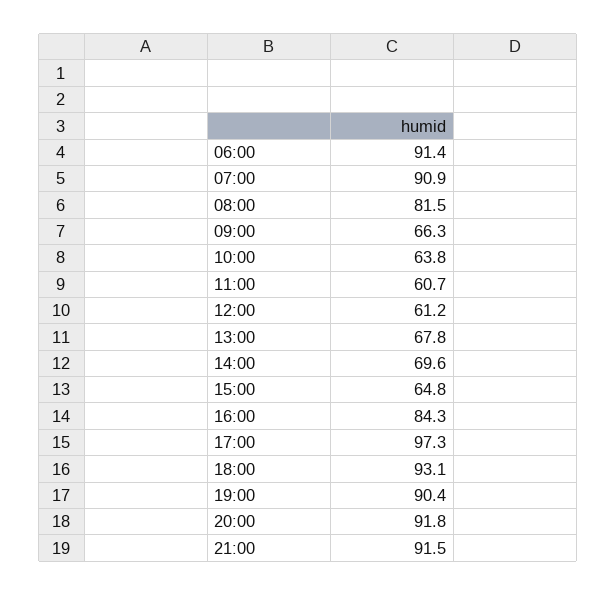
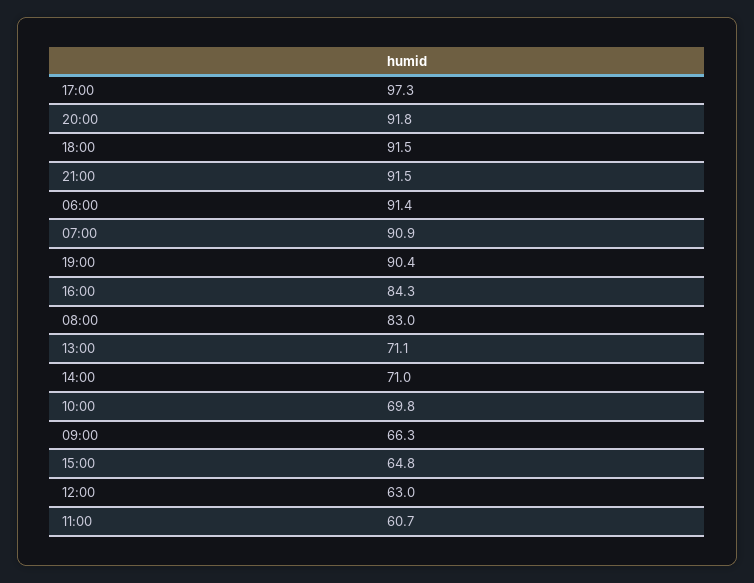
08:00: 81.5 -> 83
10:00: 63.8 -> 69.8
12:00: 61.2 -> 63
13:00: 67.8 -> 71.1
14:00: 69.6 -> 71
18:00: 93.1 -> 91.5

